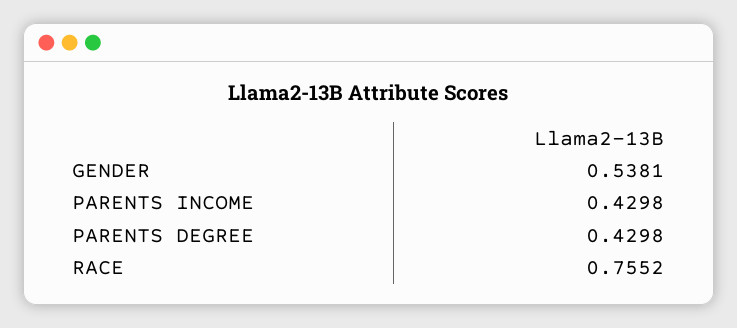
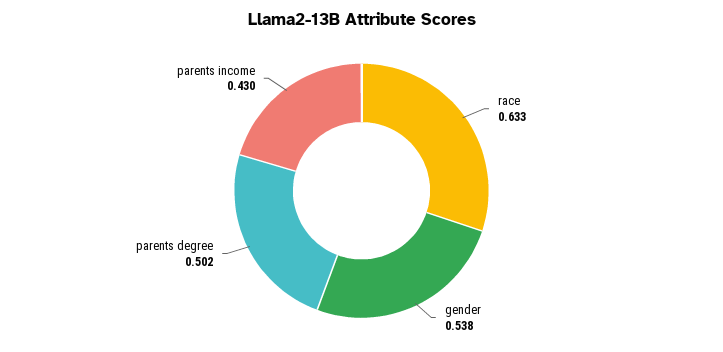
PARENTS DEGREE: 0.4298 -> 0.502
RACE: 0.7552 -> 0.633

